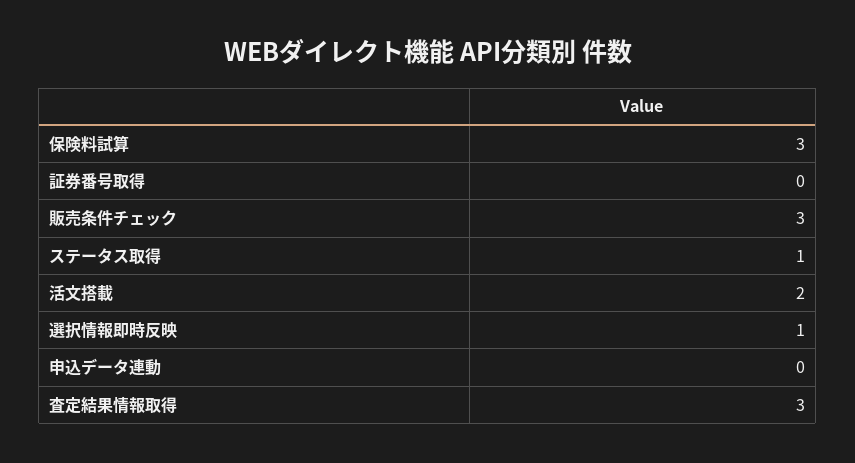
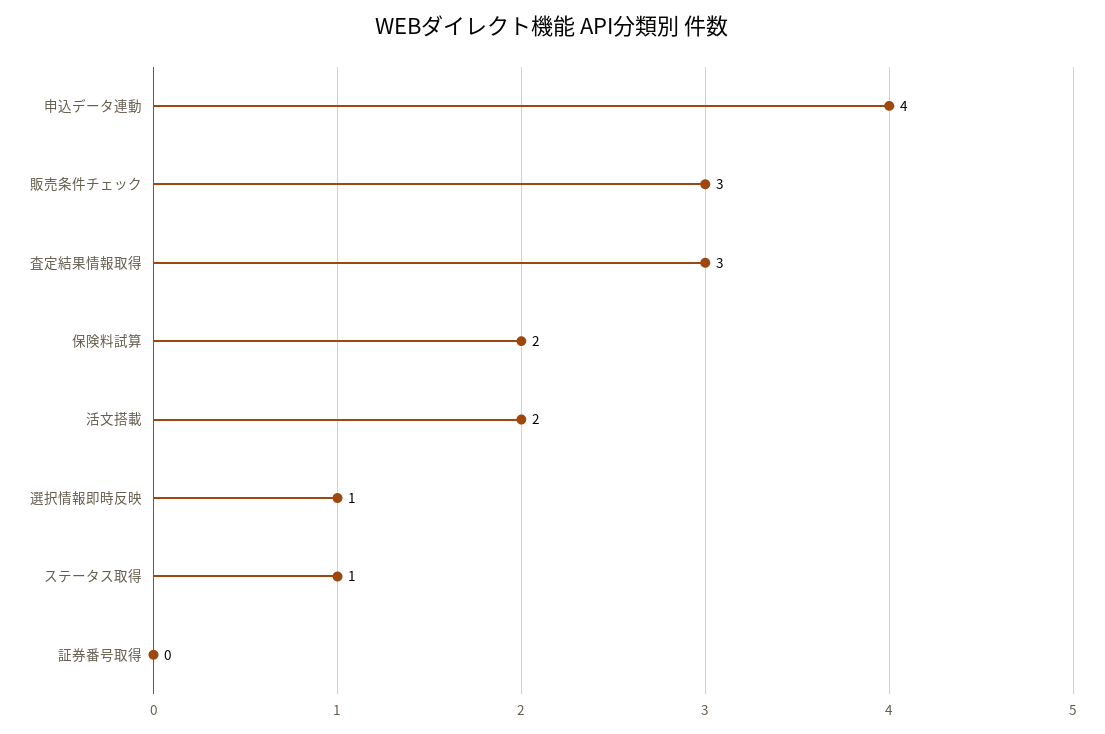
保険料試算: 3 -> 2
申込データ連動: 0 -> 4

